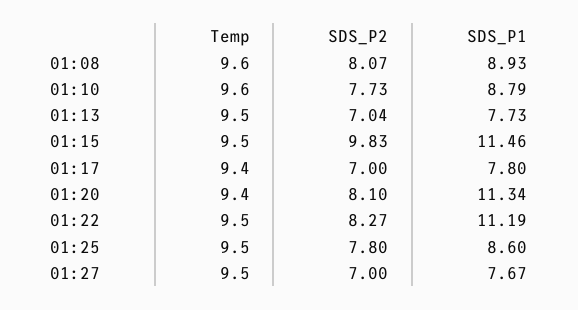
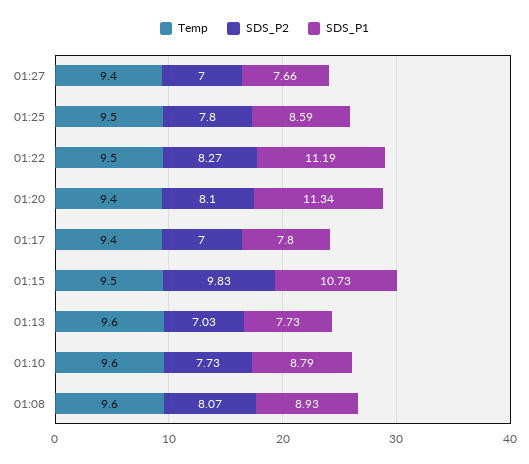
Temp, 01:13: 9.5 -> 9.6
SDS_P2, 01:13: 7.04 -> 7.03
SDS_P1, 01:15: 11.46 -> 10.73
SDS_P1, 01:25: 8.6 -> 8.59
Temp, 01:27: 9.5 -> 9.4
SDS_P1, 01:27: 7.67 -> 7.66

